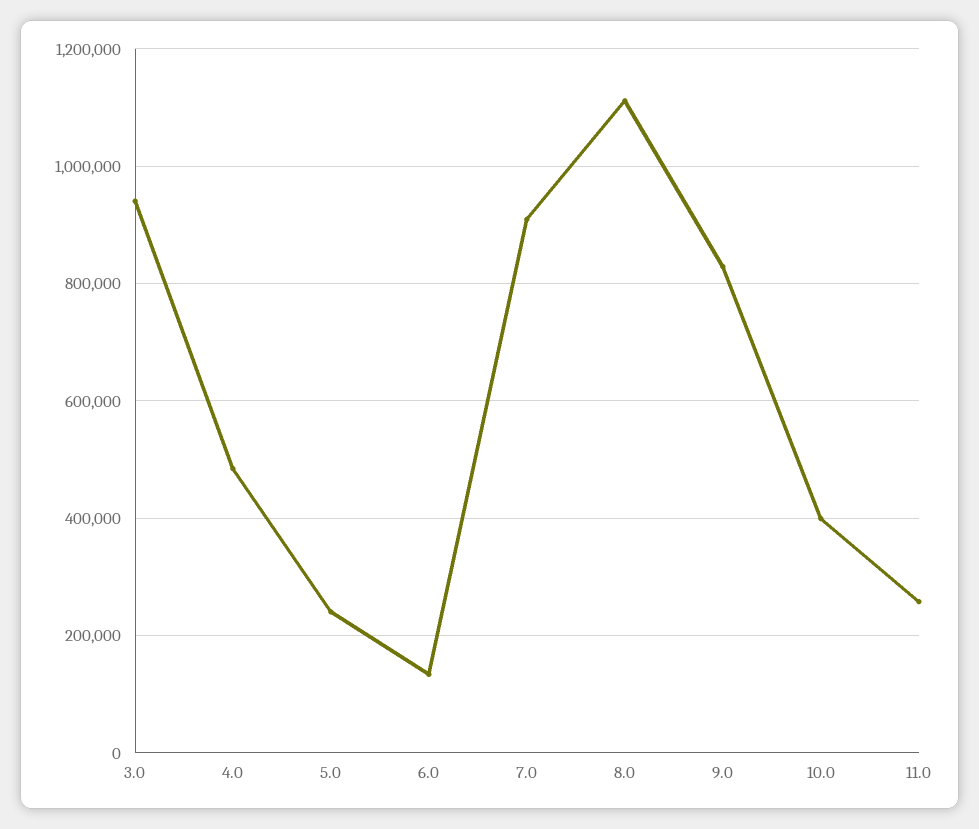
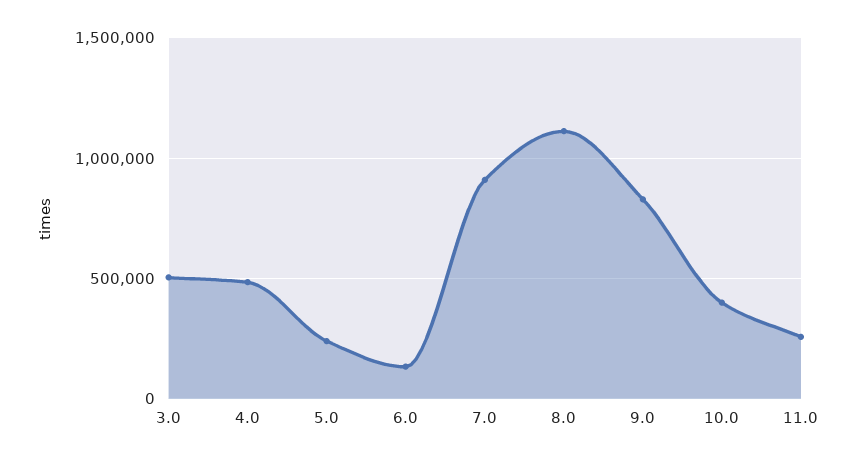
3.0: 940000 -> 500000

